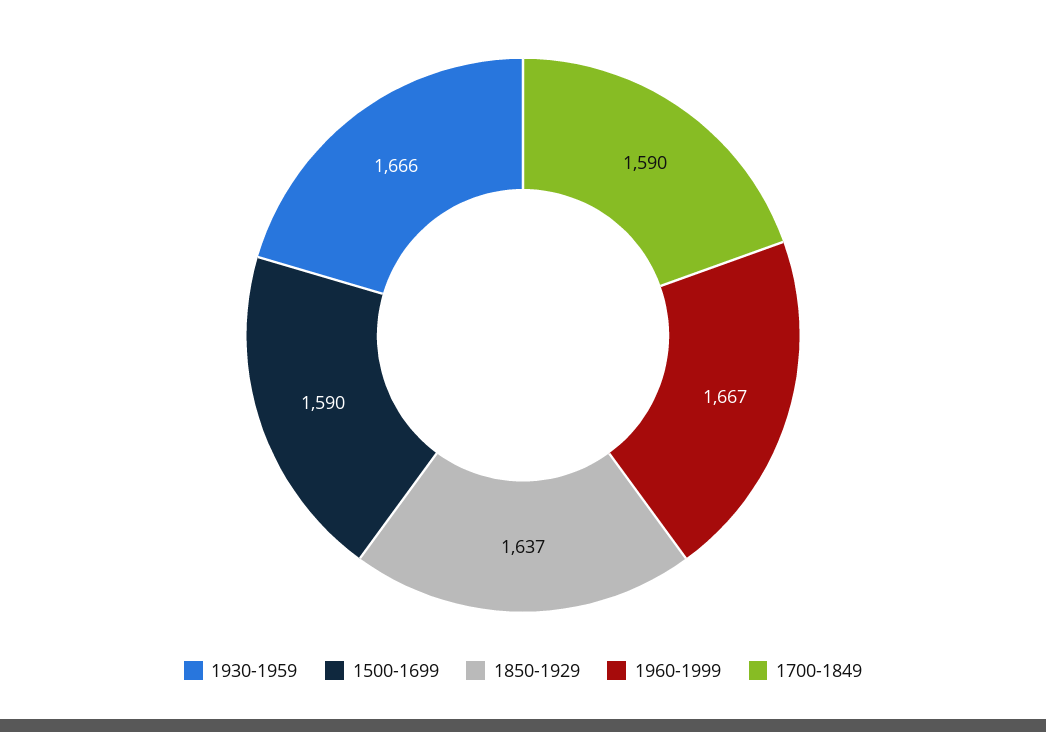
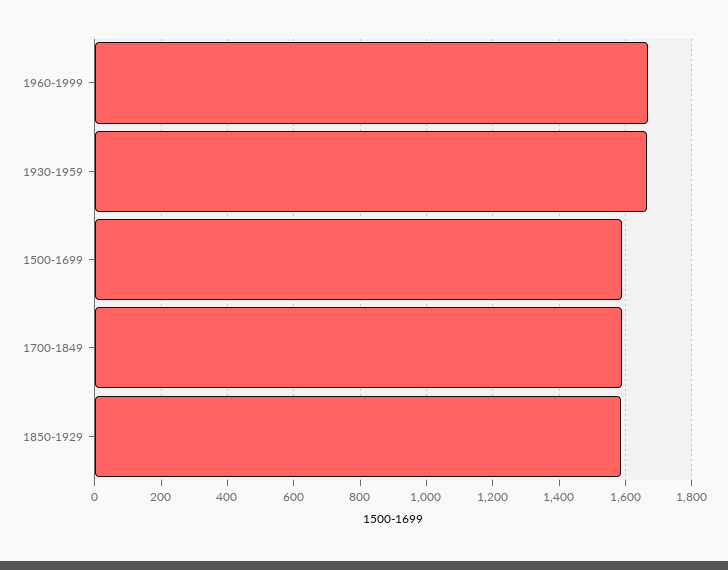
1850-1929: 1637 -> 1580

